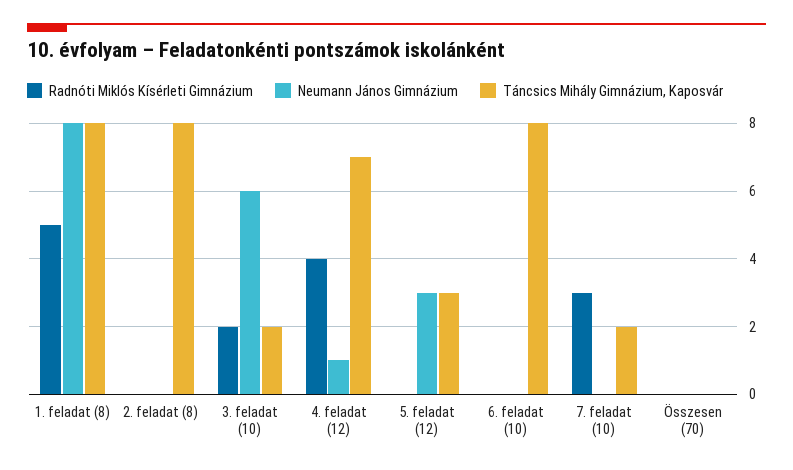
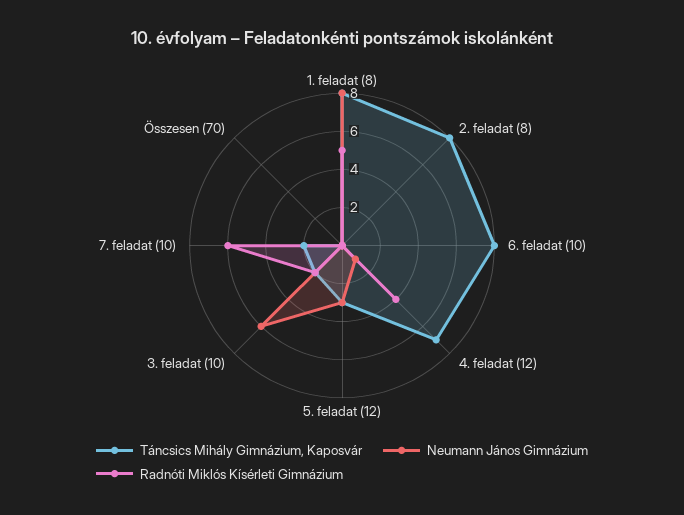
Radnóti Miklós Kísérleti Gimnázium, 7. feladat (10): 3 -> 6

